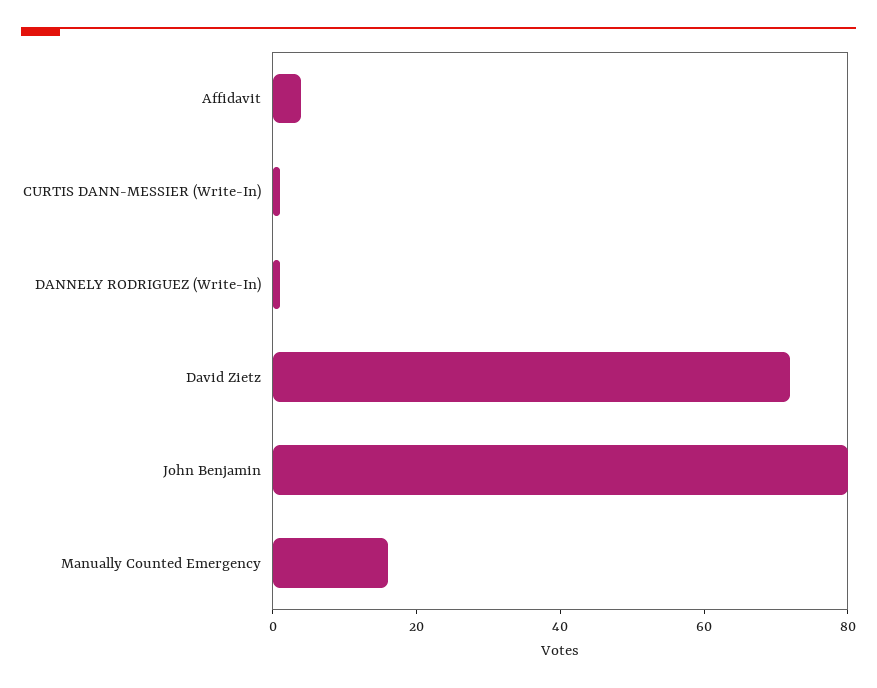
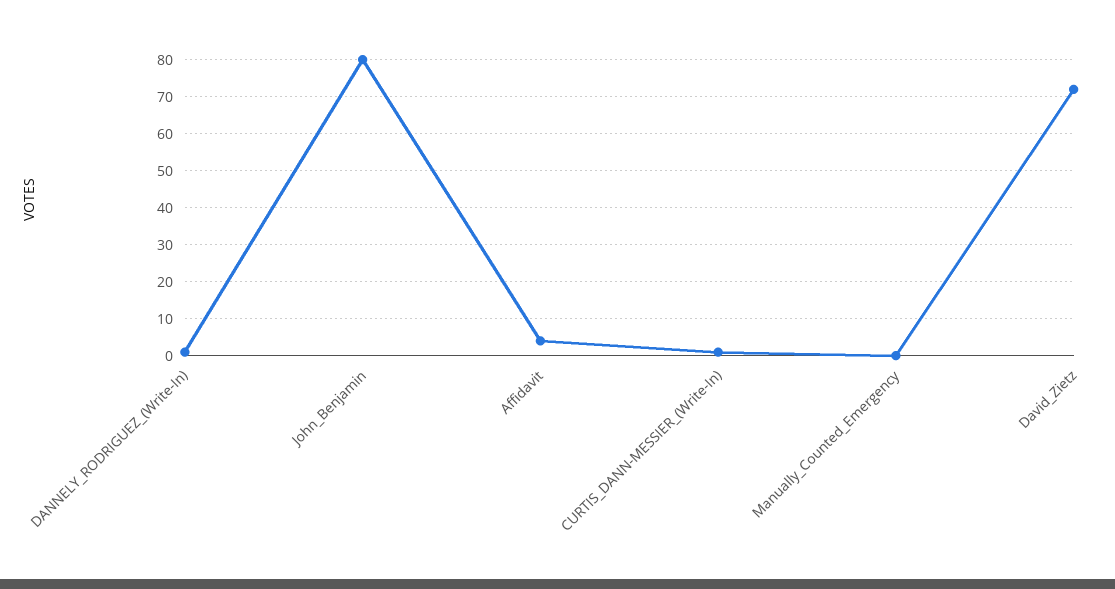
Manually Counted Emergency: 15 -> 0

